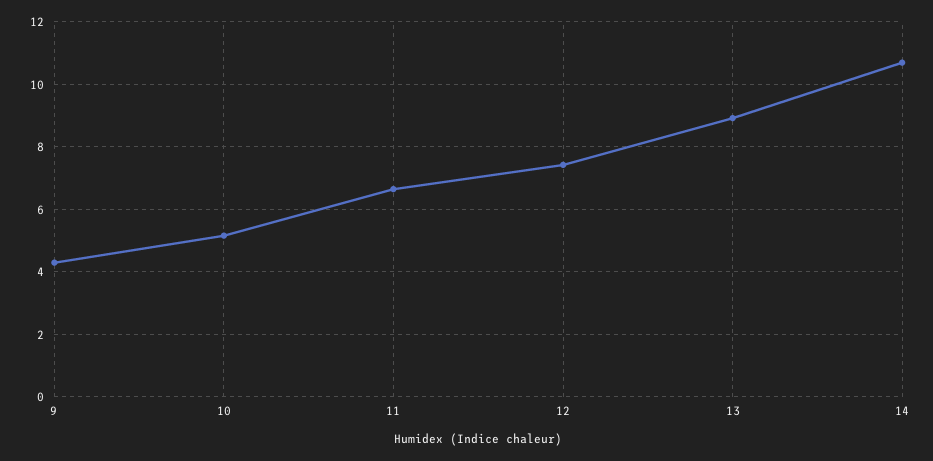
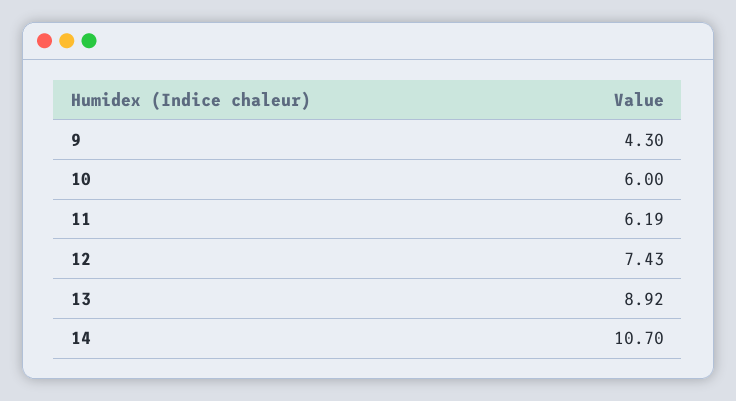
10: 5.2 -> 6
11: 6.6 -> 6.19

